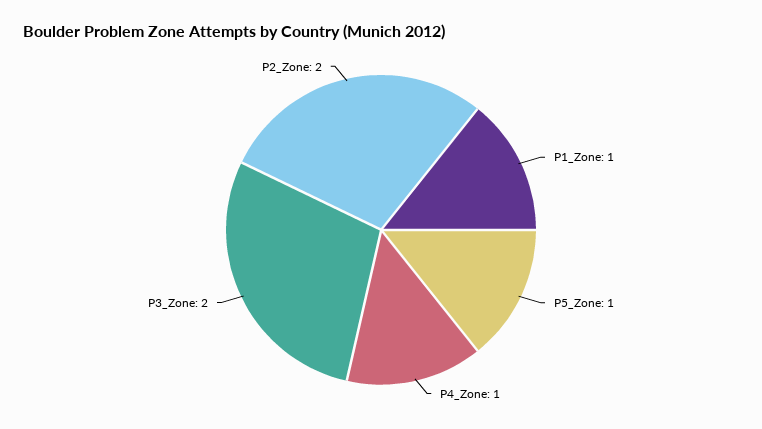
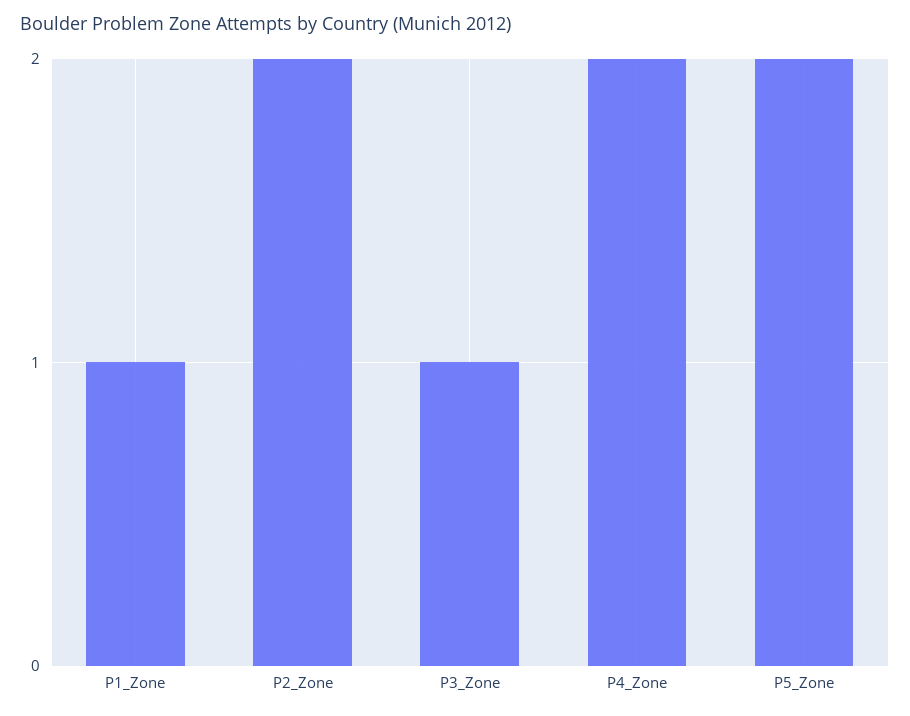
P5_Zone: 1 -> 2
P4_Zone: 1 -> 2
P3_Zone: 2 -> 1

